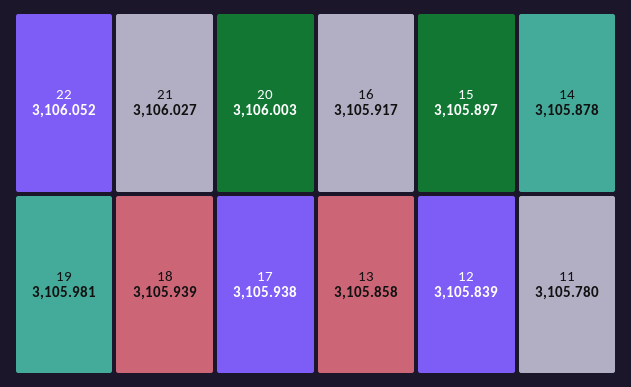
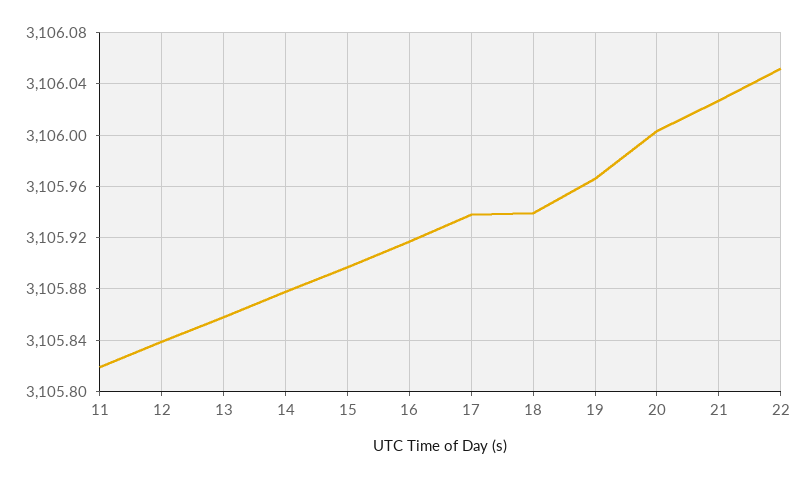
19: 3105.981 -> 3105.965
11: 3105.78 -> 3105.82

